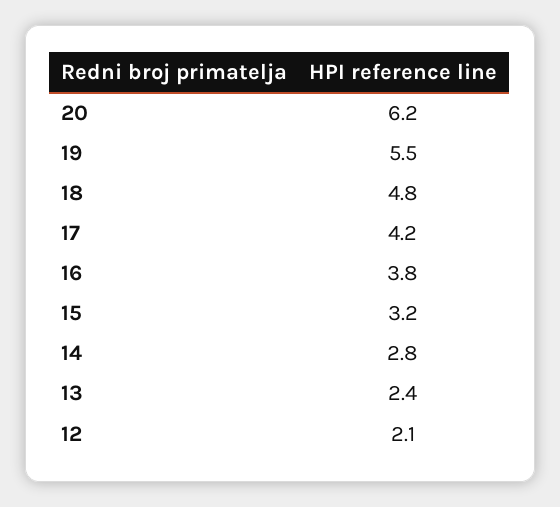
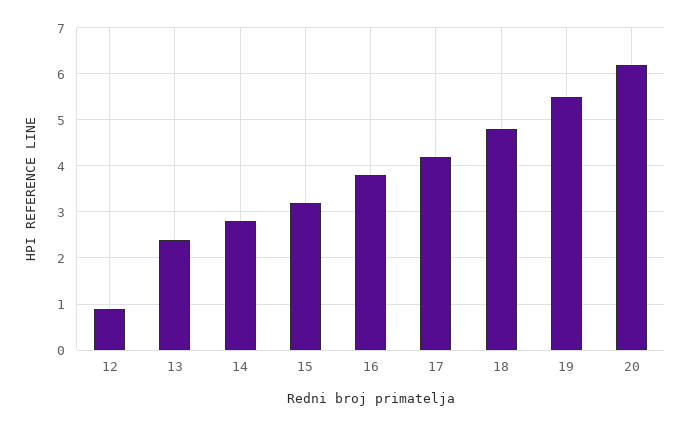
12: 2.1 -> 1

